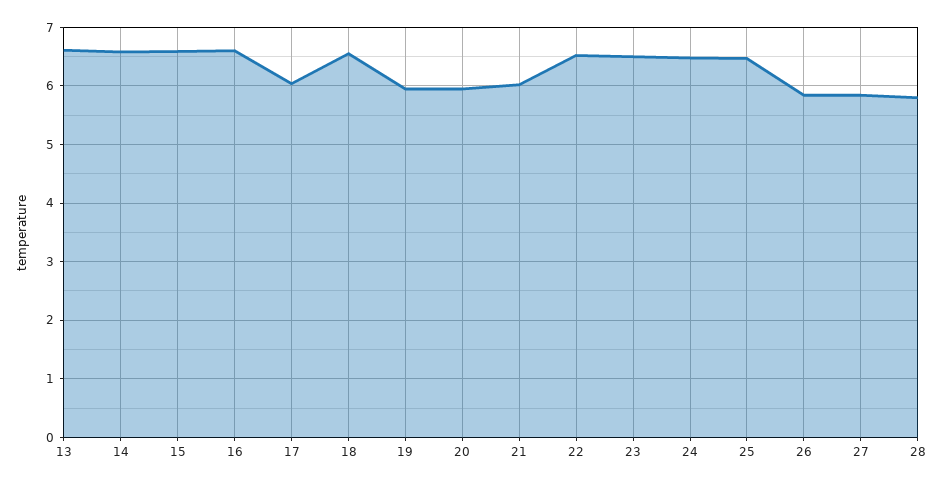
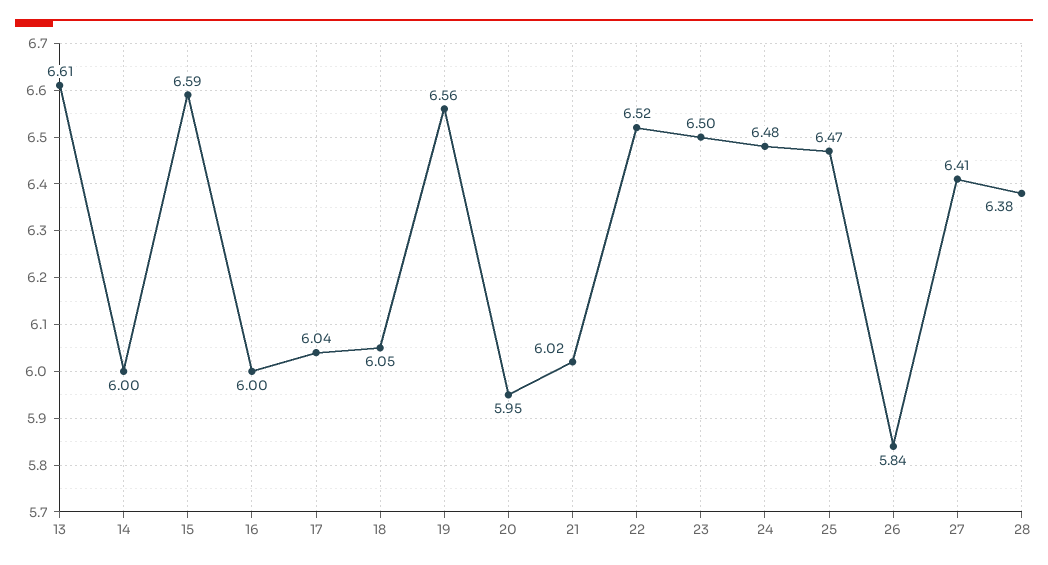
14: 6.6 -> 6
16: 6.6 -> 6
18: 6.6 -> 6.05
19: 6 -> 6.56
27: 5.8 -> 6.41
28: 5.8 -> 6.38

